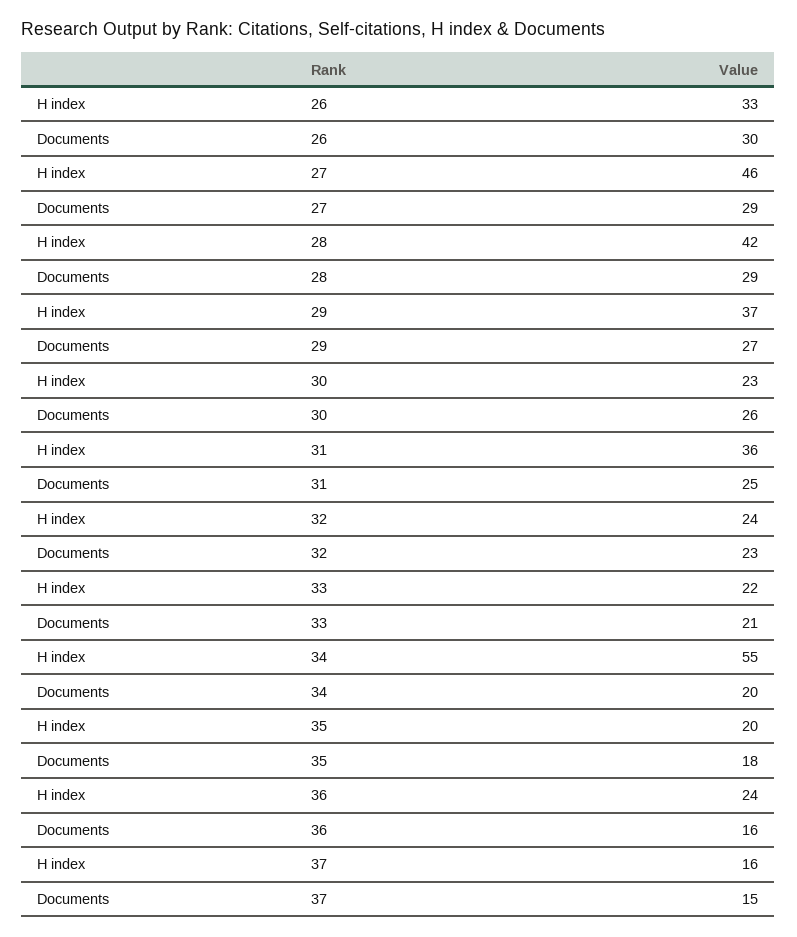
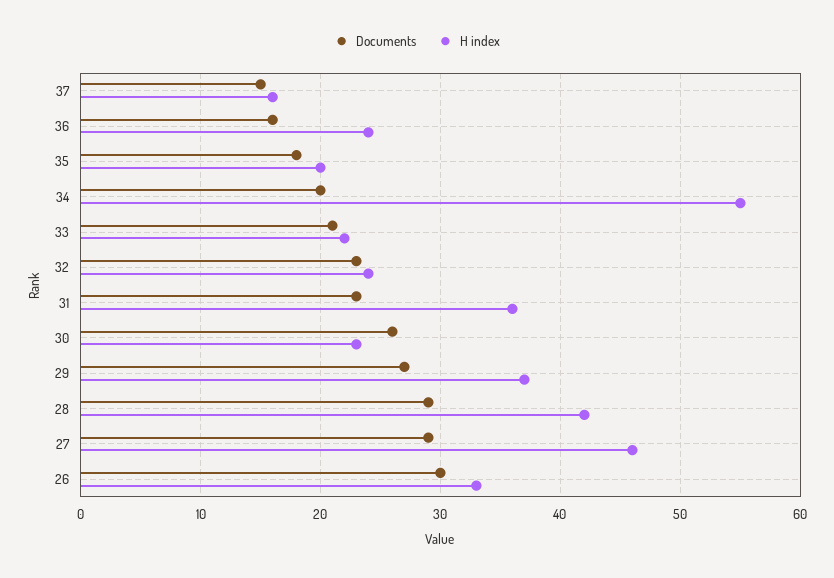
Documents, 31: 25 -> 23

